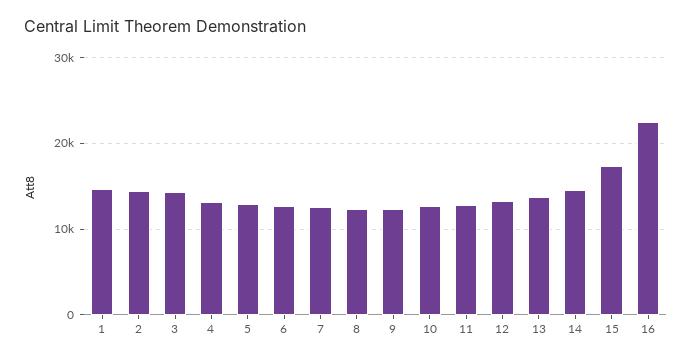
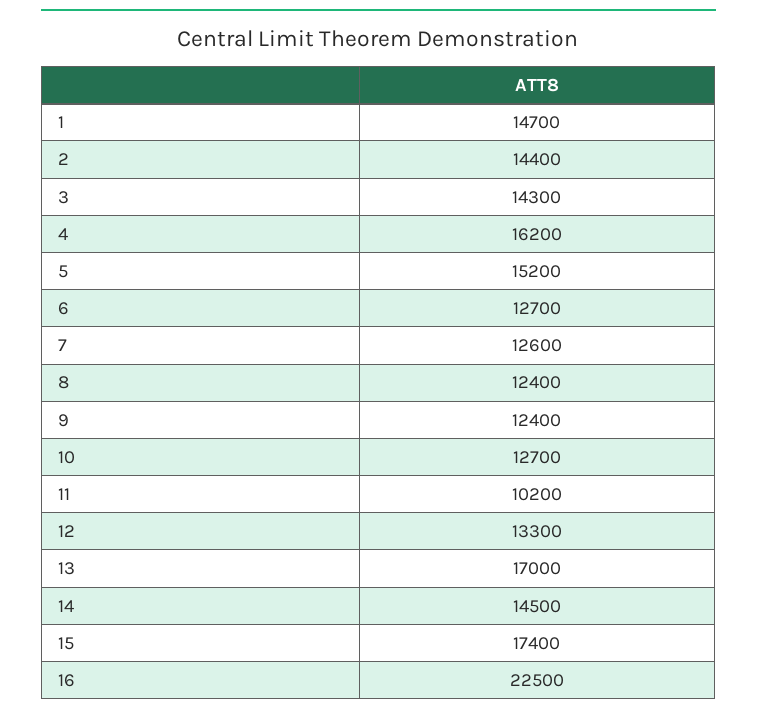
4: 13000 -> 16200
5: 13000 -> 15200
11: 13000 -> 10200
13: 14000 -> 17000

